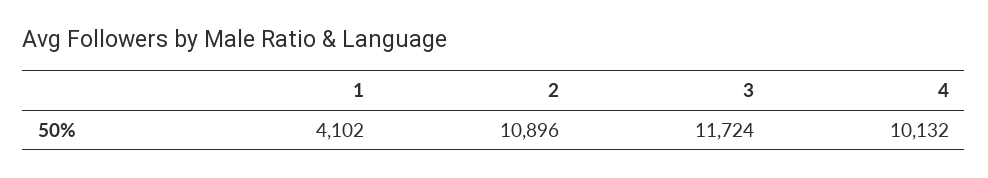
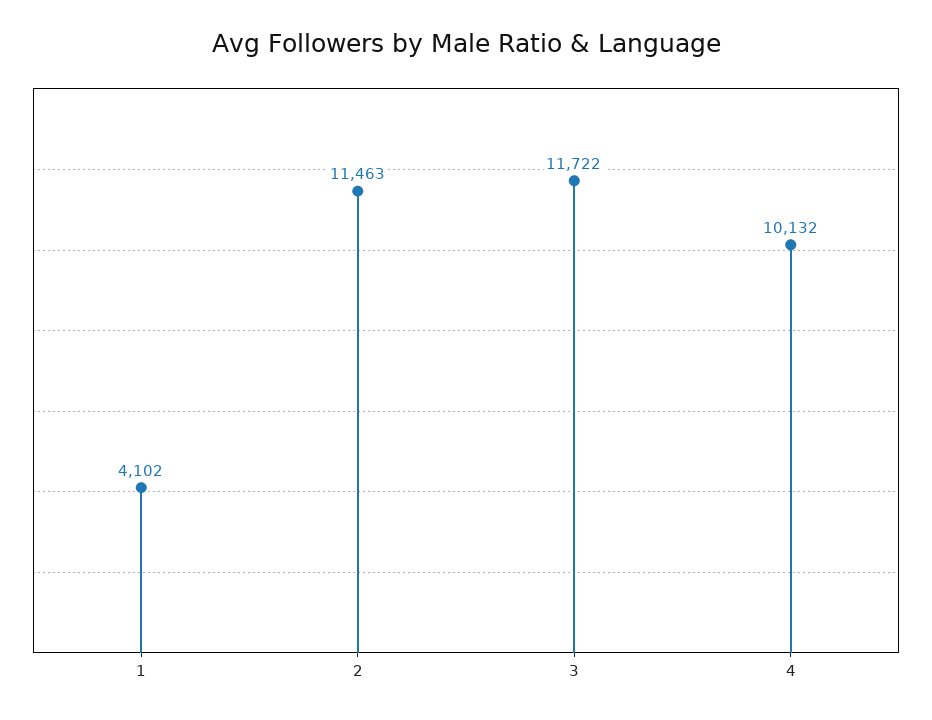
2: 10896 -> 11463
3: 11724 -> 11722

